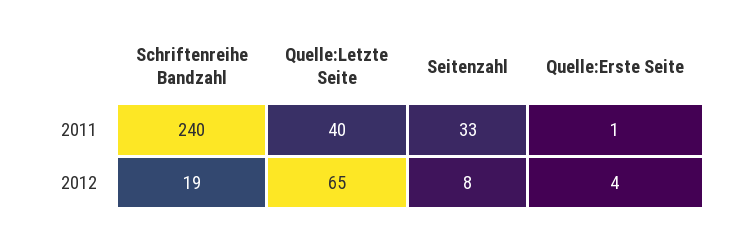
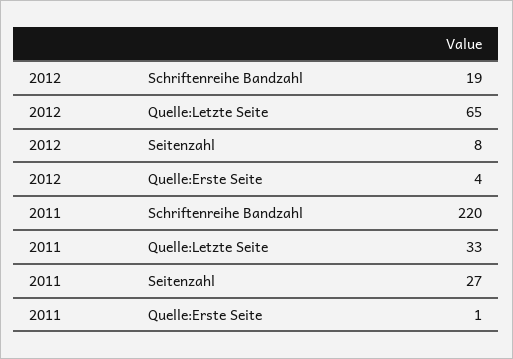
Schriftenreihe Bandzahl, 2011: 240 -> 220
Quelle:Letzte Seite, 2011: 40 -> 33
Seitenzahl, 2011: 33 -> 27

